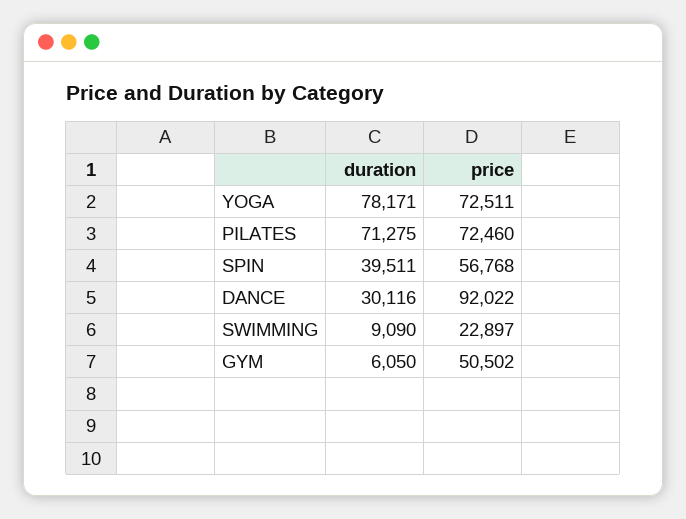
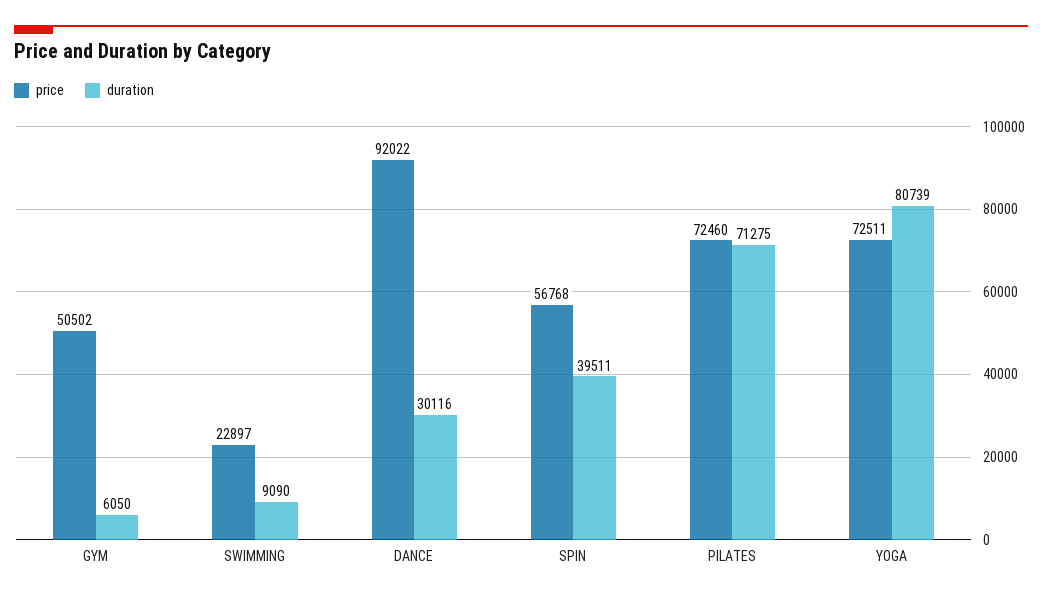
duration, YOGA: 78171 -> 80739

